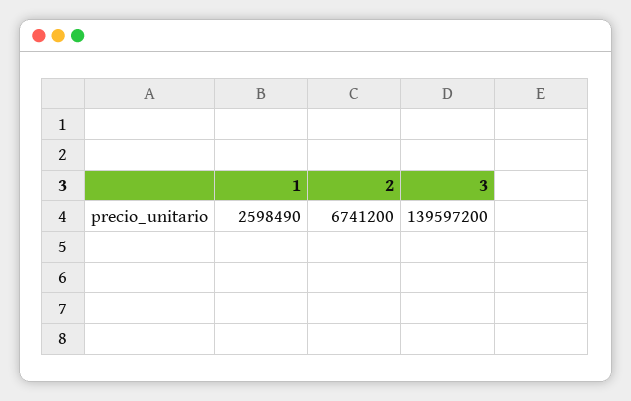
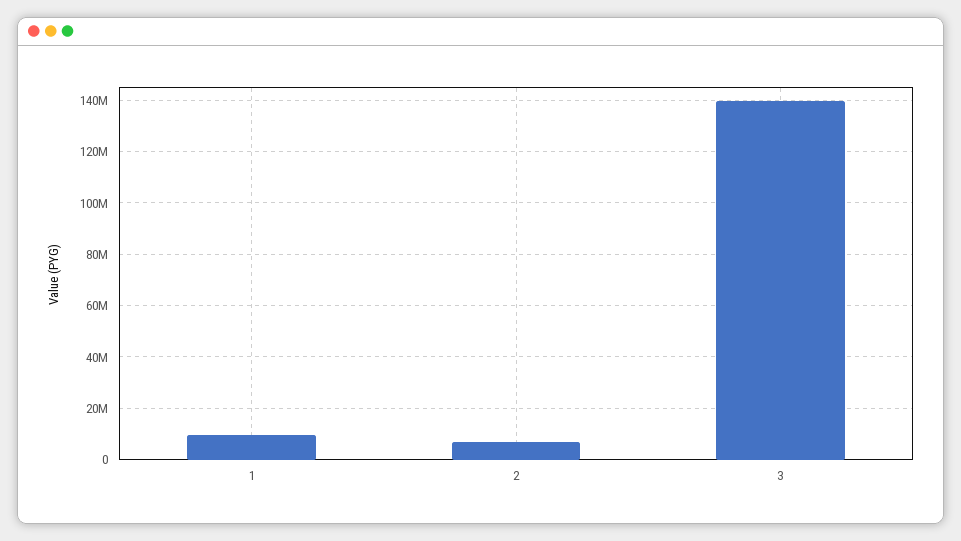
1: 2598490 -> 10000000

